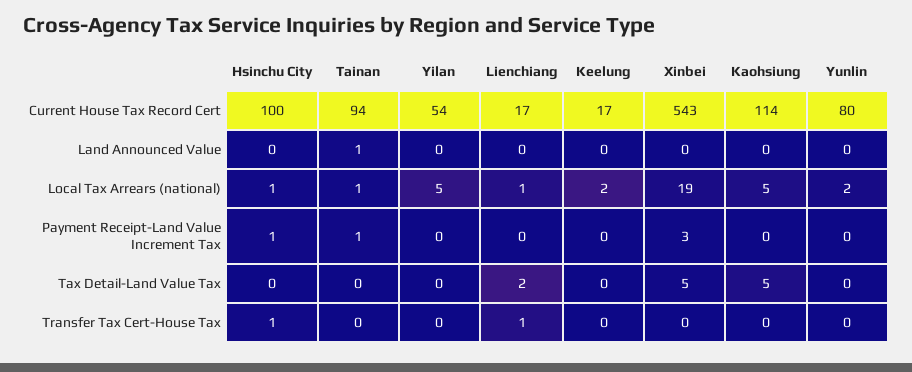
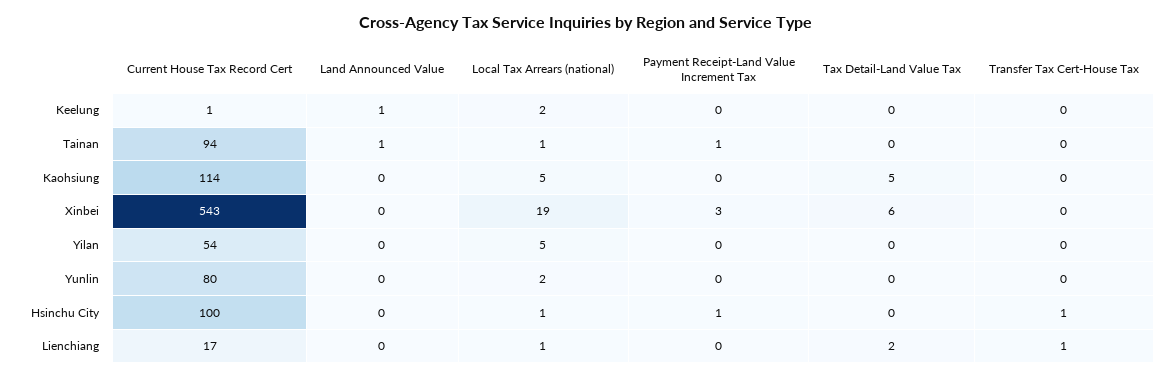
Keelung, Current House Tax Record Cert: 17 -> 1
Keelung, Land Announced Value: 0 -> 1
Xinbei, Tax Detail-Land Value Tax: 5 -> 6

